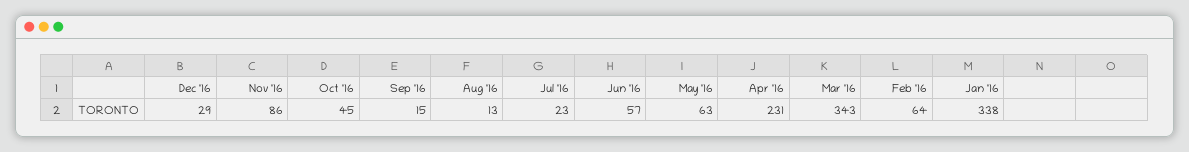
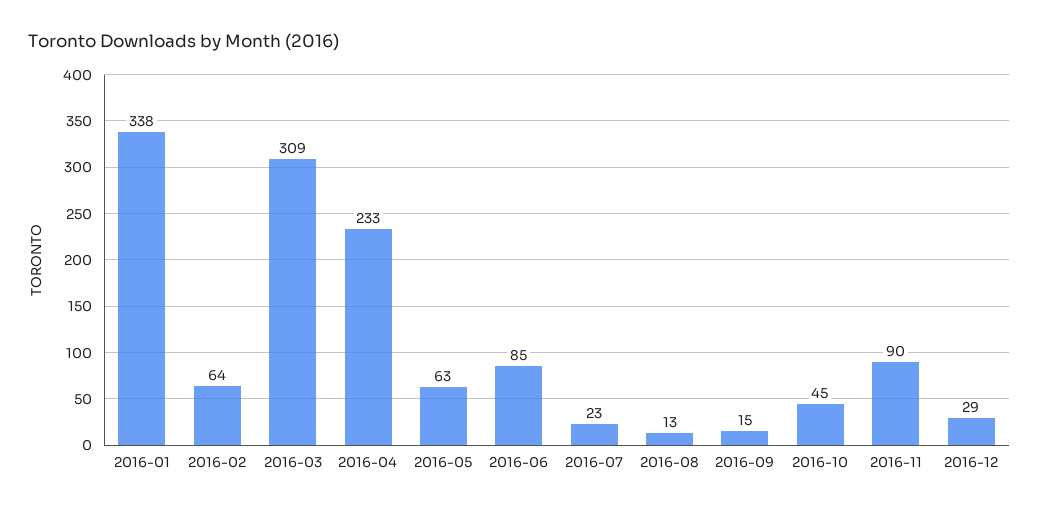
Nov '16: 86 -> 90
Jun '16: 57 -> 85
Apr '16: 231 -> 233
Mar '16: 343 -> 309

